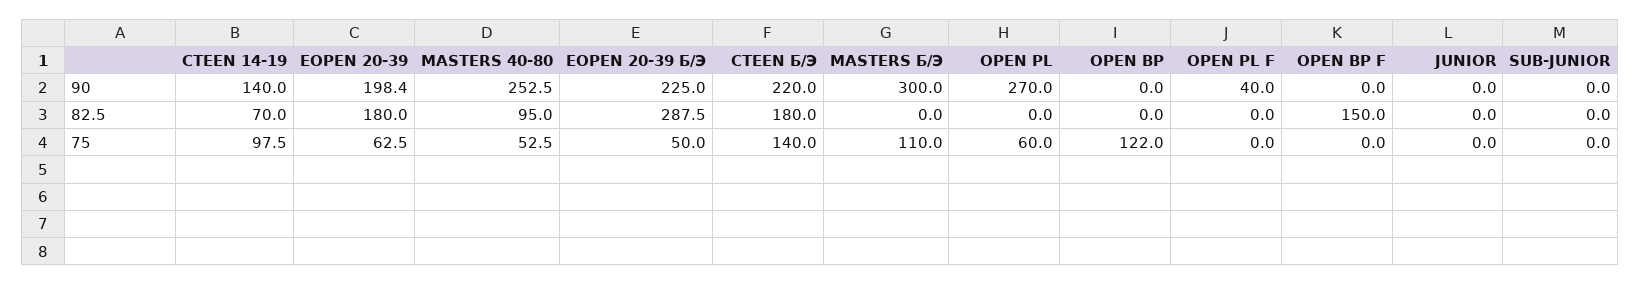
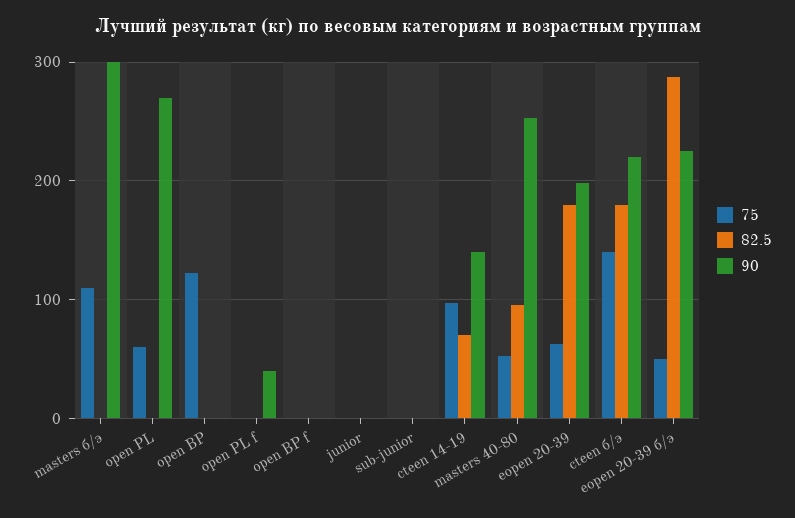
82.5, OPEN BP F: 150 -> 0

